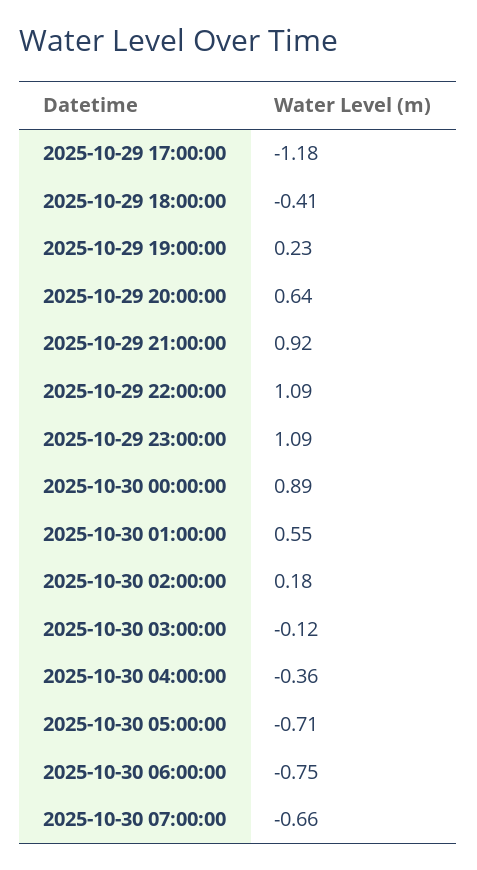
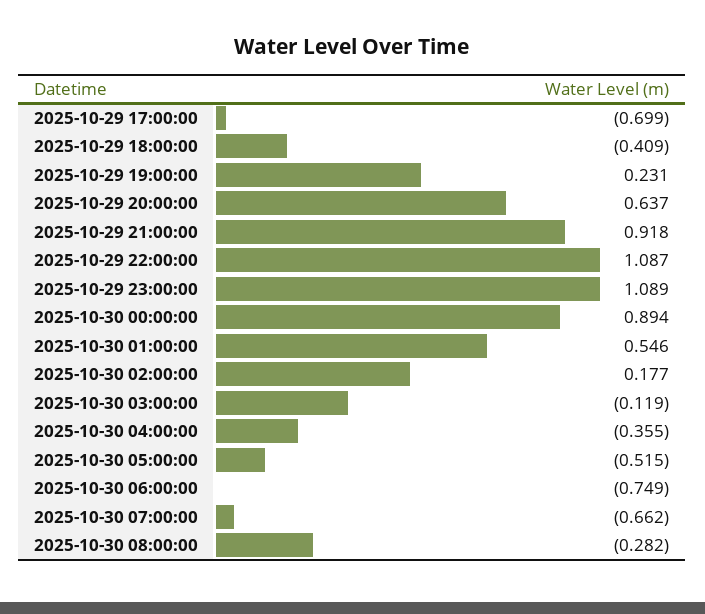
2025-10-29 17:00:00: -1.18 -> -0.699
2025-10-30 05:00:00: -0.71 -> -0.515
2025-10-30 08:00:00: none -> -0.282

